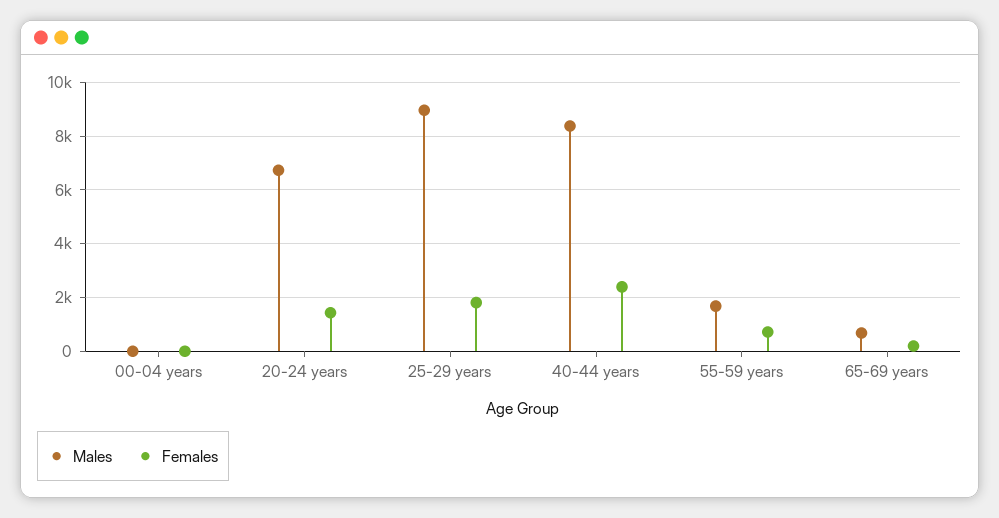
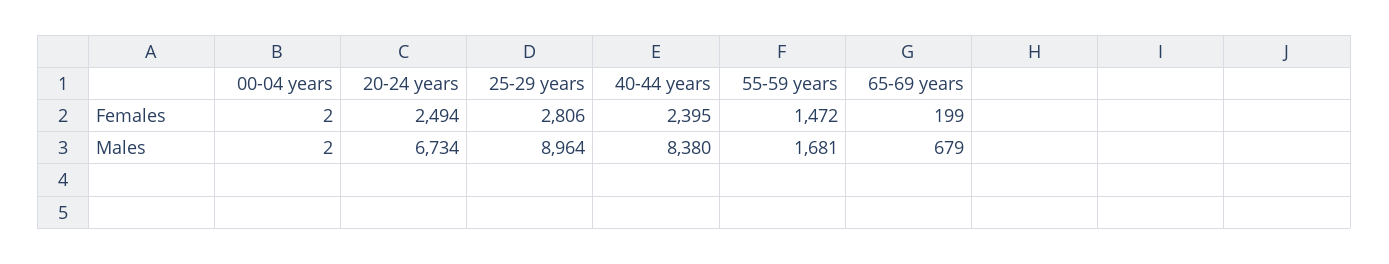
Females, 20-24 years: 1500 -> 2494
Females, 25-29 years: 1750 -> 2806
Females, 55-59 years: 750 -> 1472

